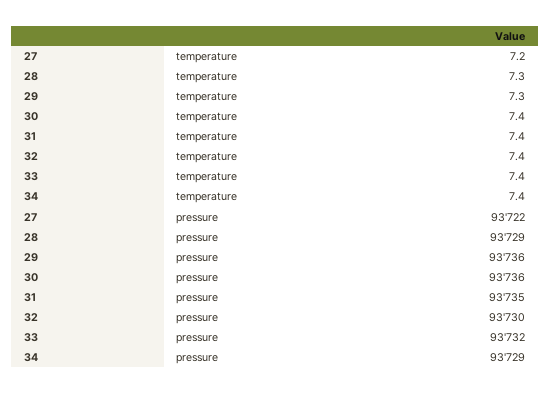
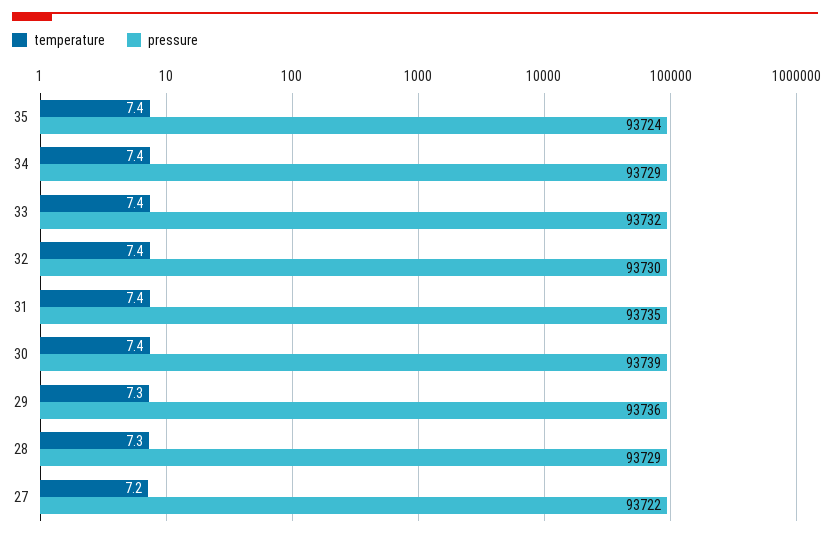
pressure, 30: 93736 -> 93739
temperature, 35: none -> 7.4
pressure, 35: none -> 93724

